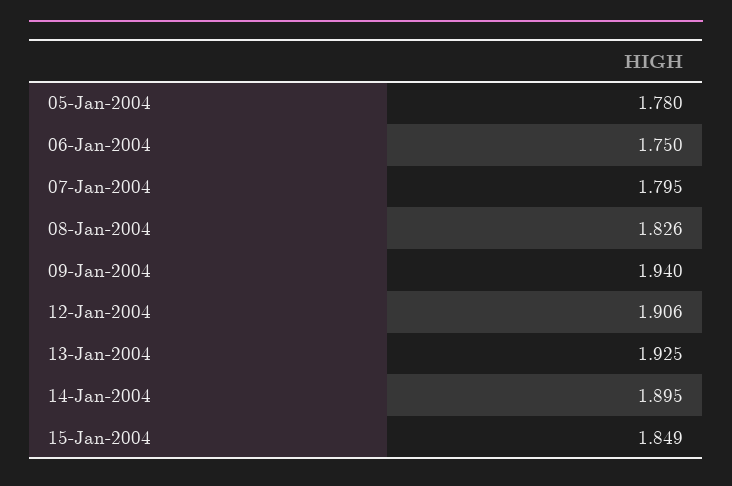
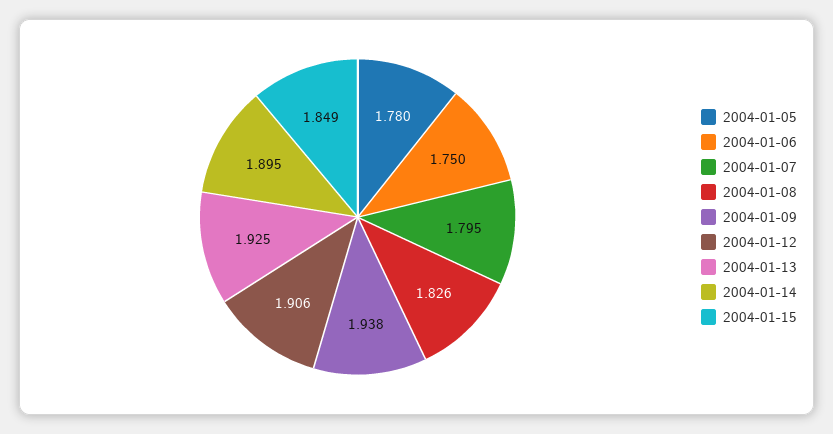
09-Jan-2004: 1.94 -> 1.938

